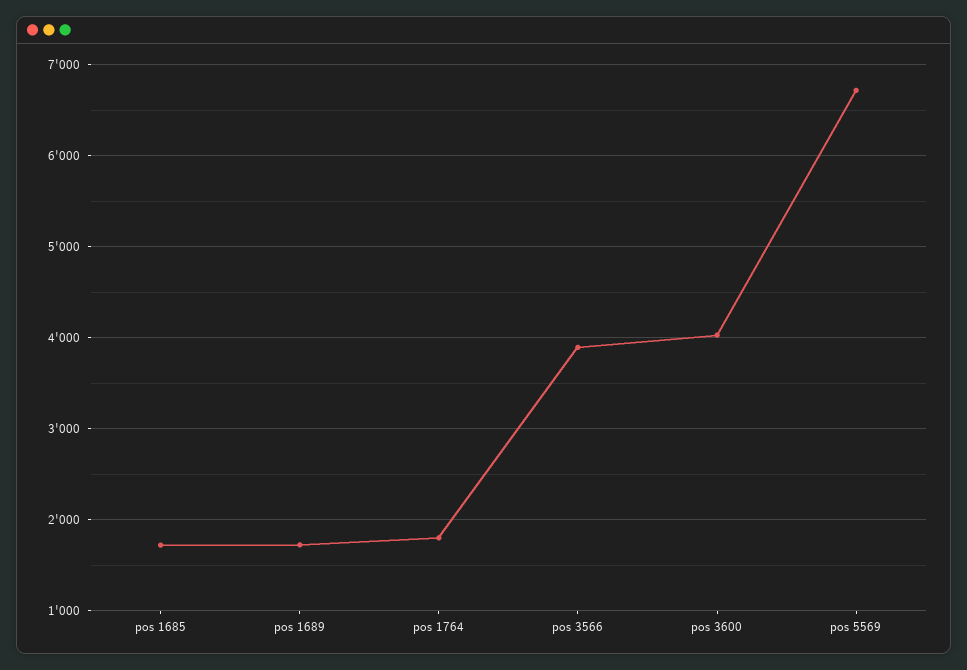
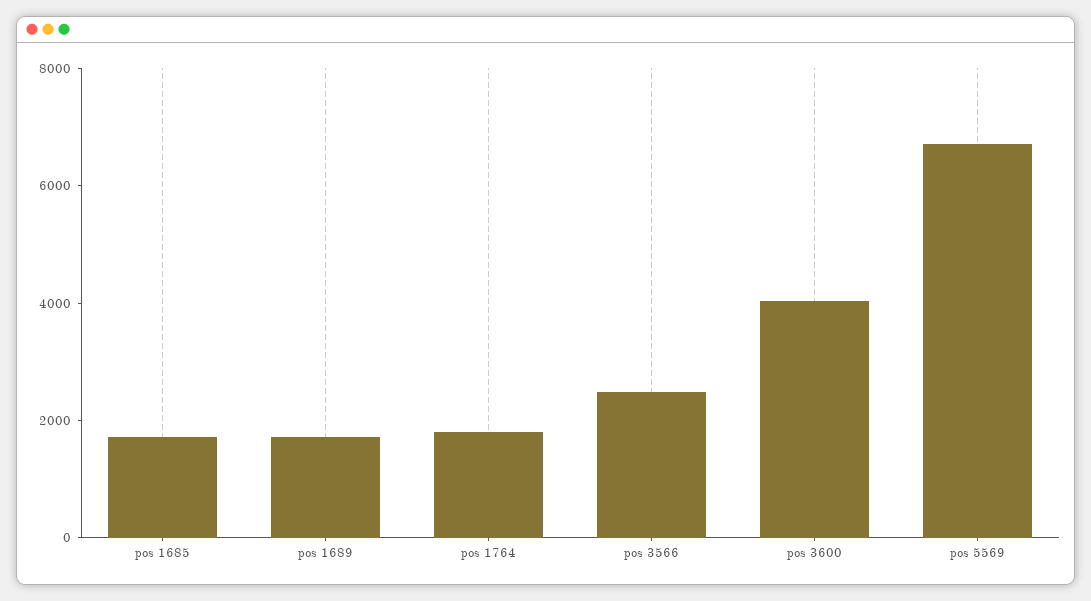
pos 3566: 3900 -> 2500

